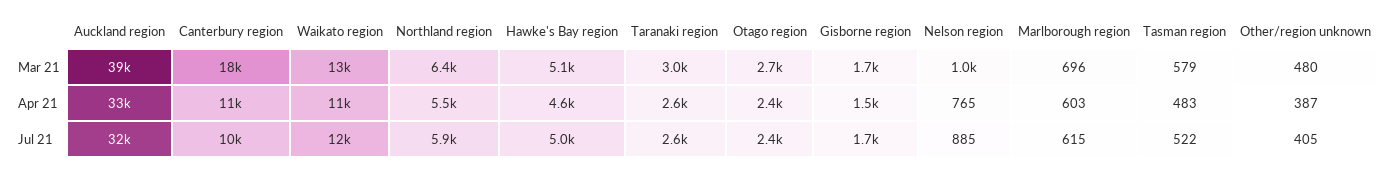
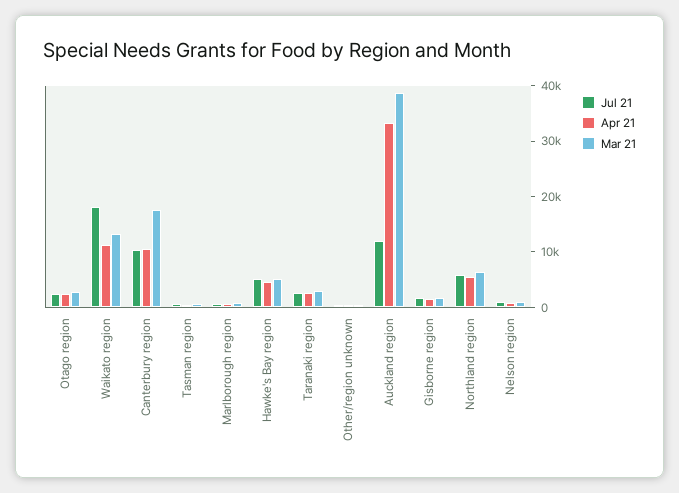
Jul 21, Auckland region: 32000 -> 12000
Jul 21, Waikato region: 12000 -> 18000

